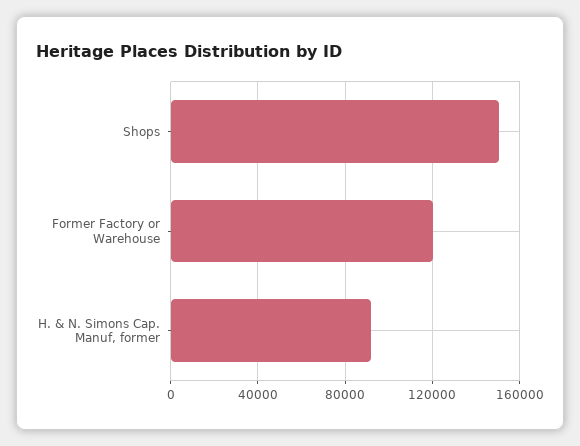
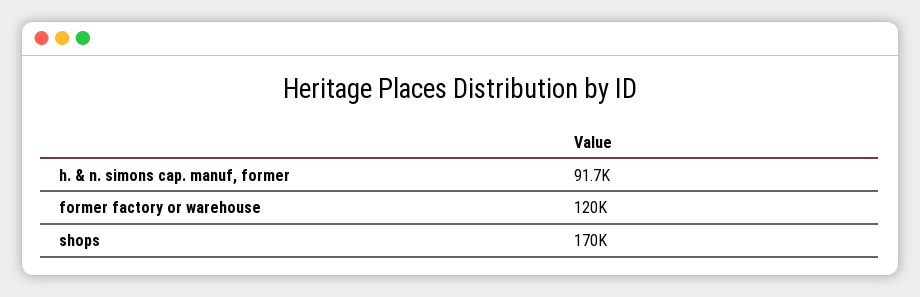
Shops: 150000 -> 170000

